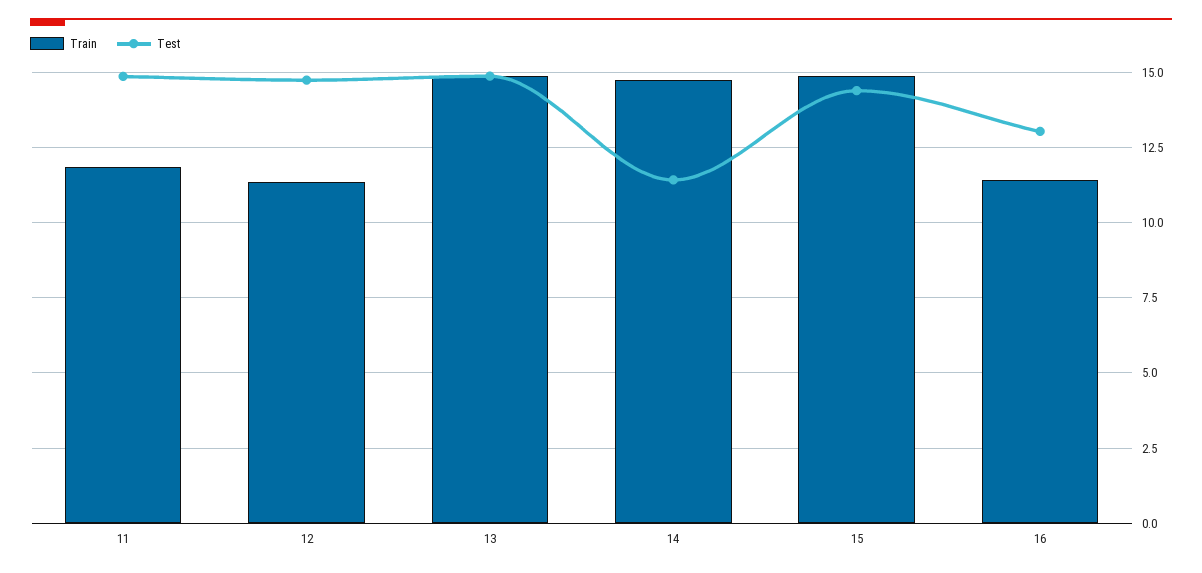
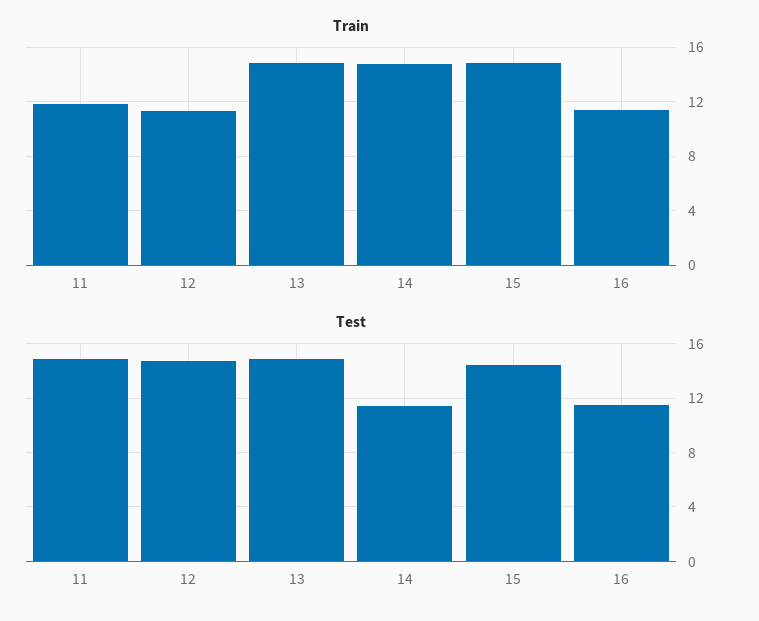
Test, 16: 13 -> 11.5

